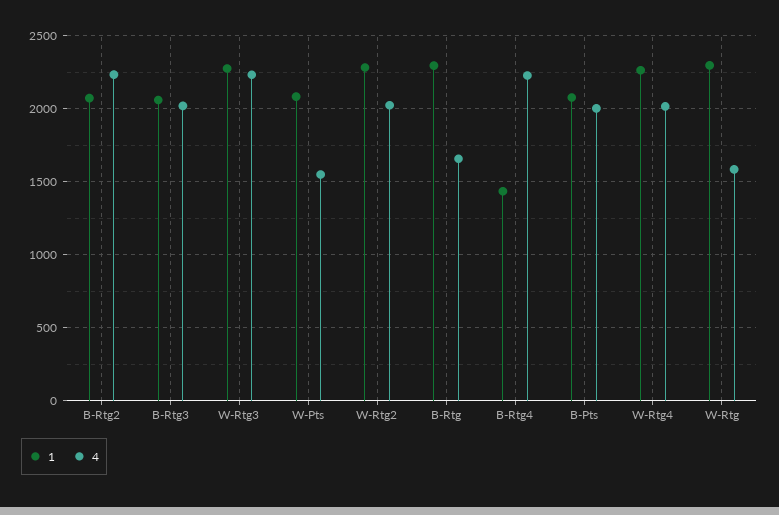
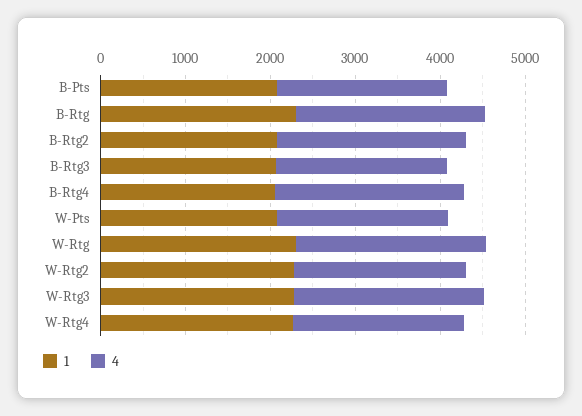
4, W-Pts: 1550 -> 2000
4, B-Rtg: 1650 -> 2200
1, B-Rtg4: 1450 -> 2000
4, W-Rtg: 1600 -> 2200

